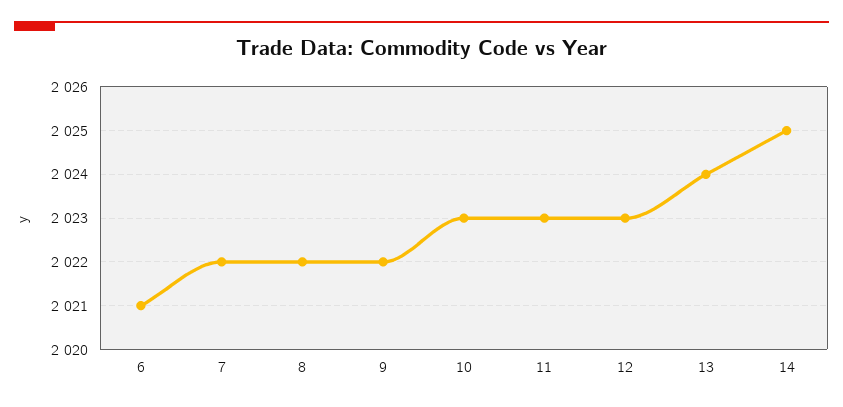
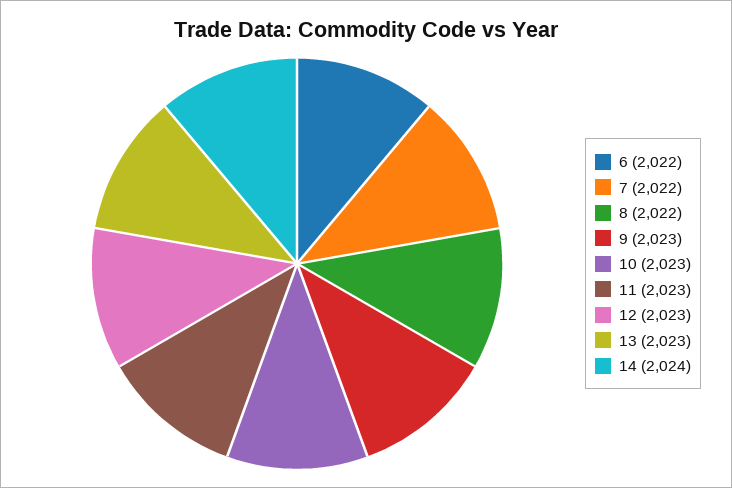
6: 2021 -> 2022
9: 2022 -> 2023
13: 2024 -> 2023
14: 2025 -> 2024

